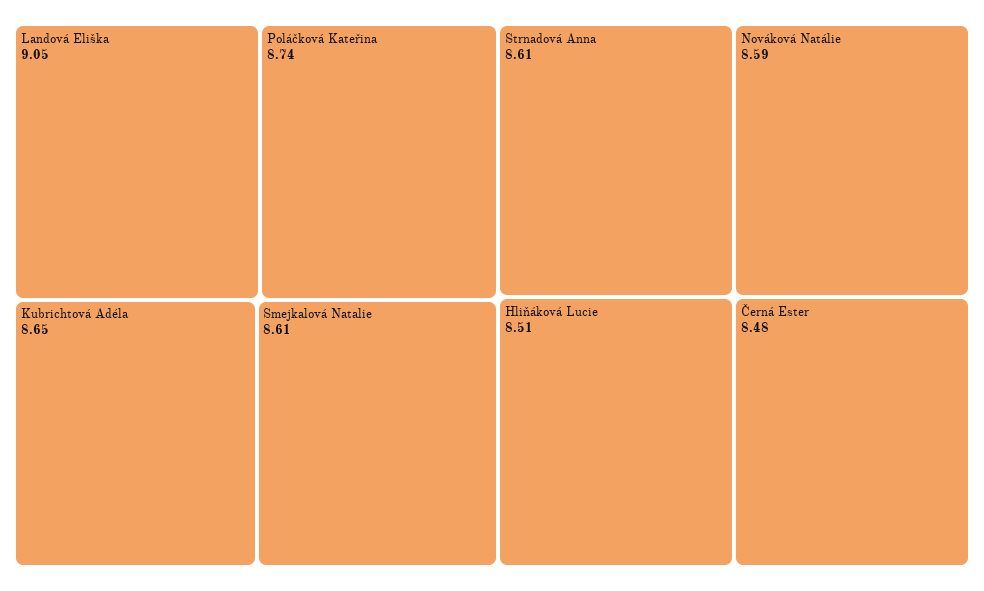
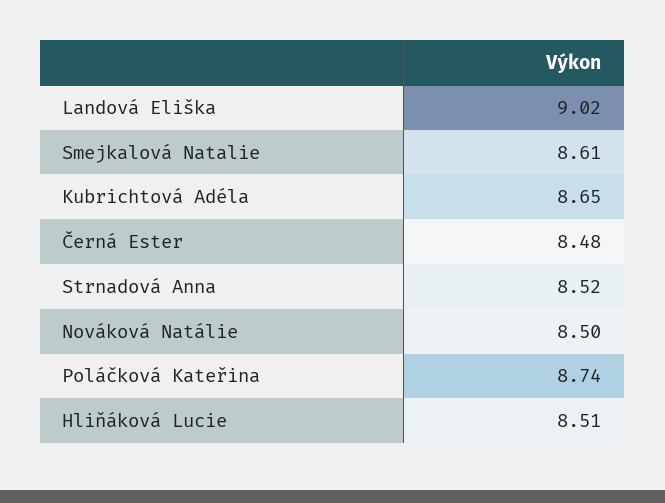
Landová Eliška: 9.05 -> 9.02
Strnadová Anna: 8.61 -> 8.52
Nováková Natálie: 8.59 -> 8.5

